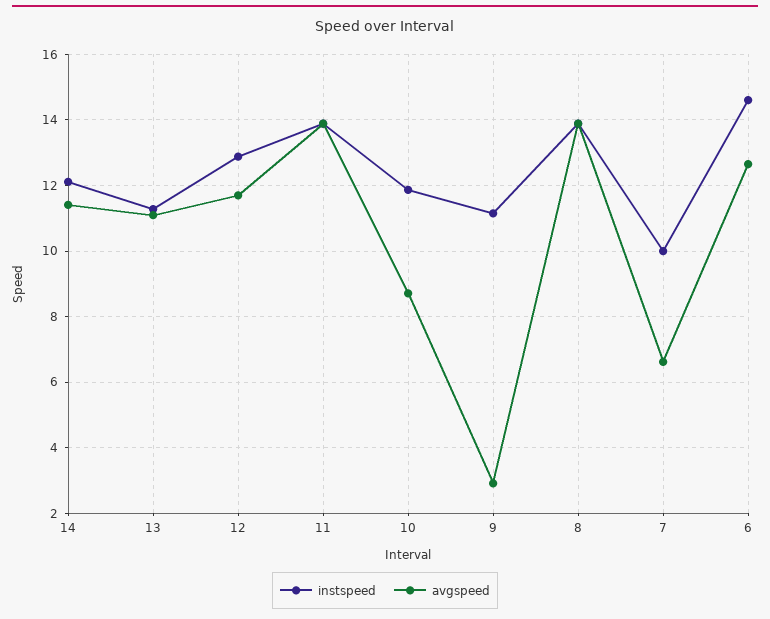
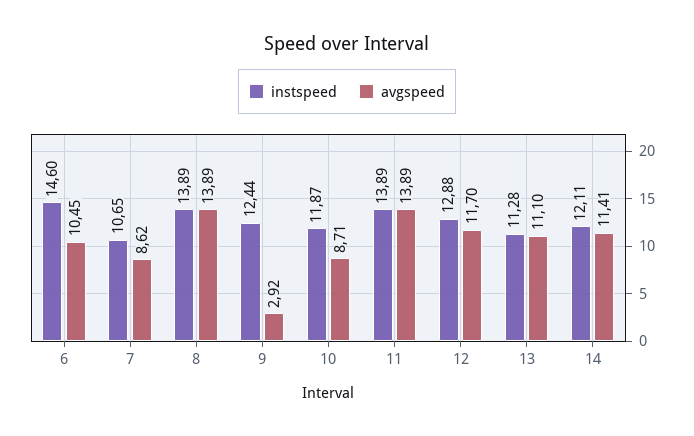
instspeed, 9: 11.2 -> 12.44
instspeed, 7: 10 -> 10.65
avgspeed, 7: 6.6 -> 8.62
avgspeed, 6: 12.6 -> 10.45

